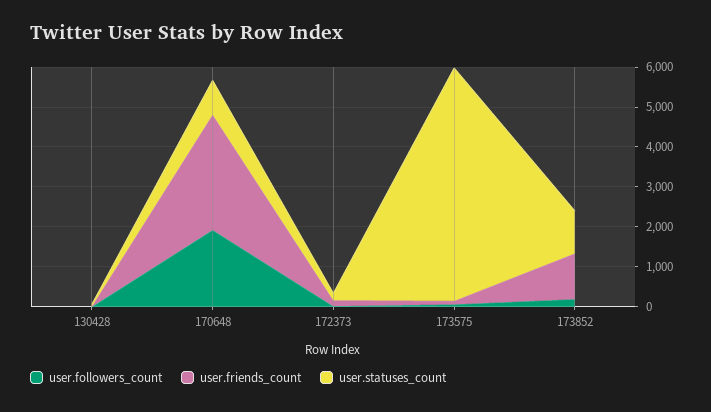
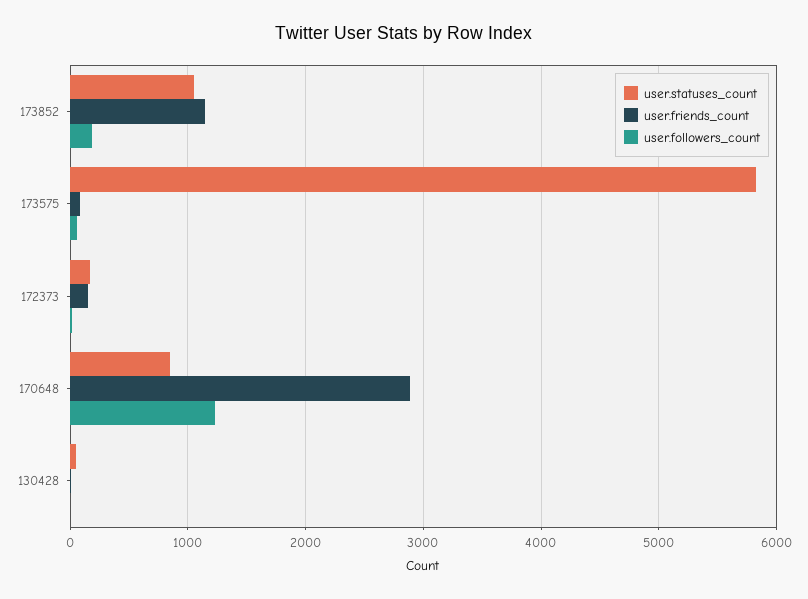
user.followers_count, 170648: 2000 -> 1200

